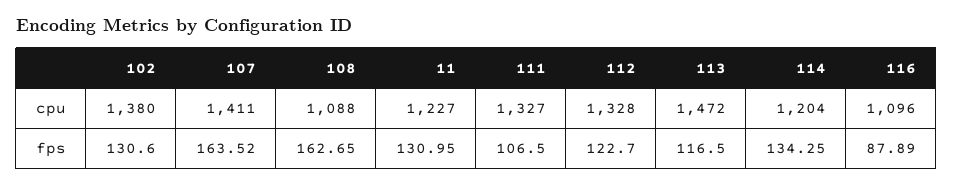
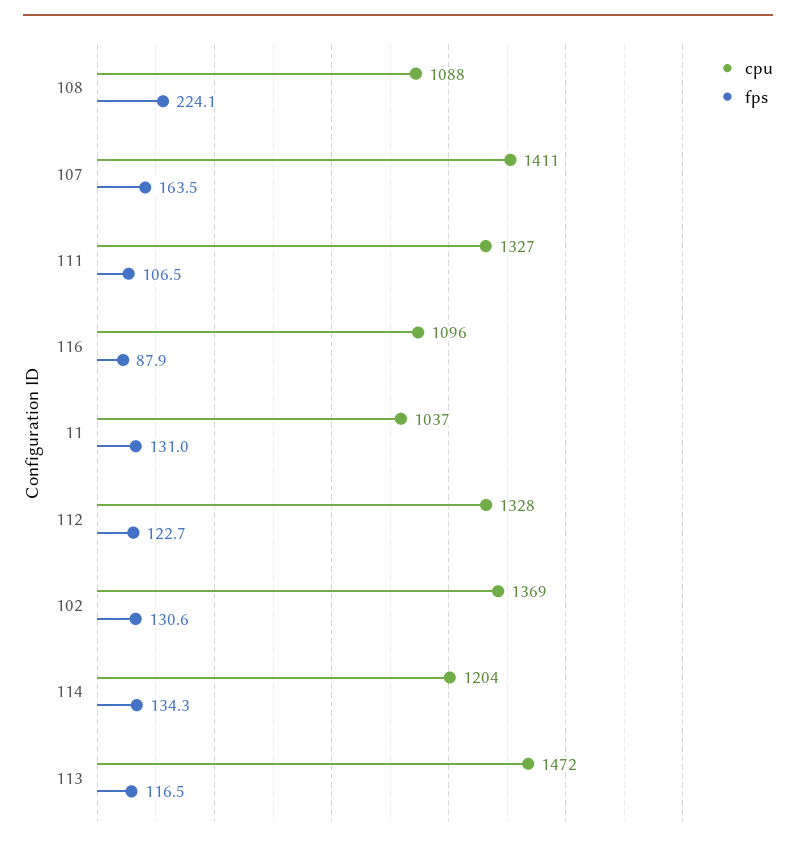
cpu, 102: 1380 -> 1369
cpu, 11: 1227 -> 1037
fps, 108: 162.65 -> 224.1

